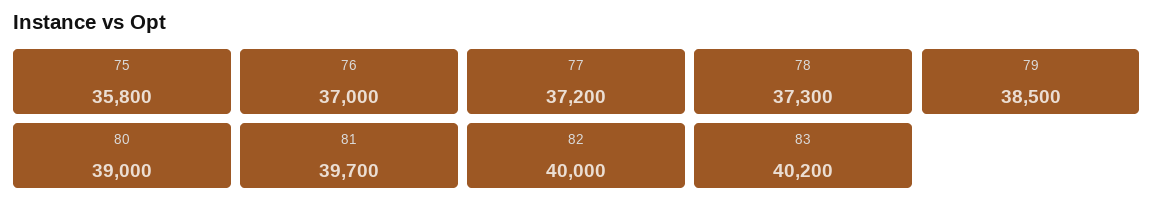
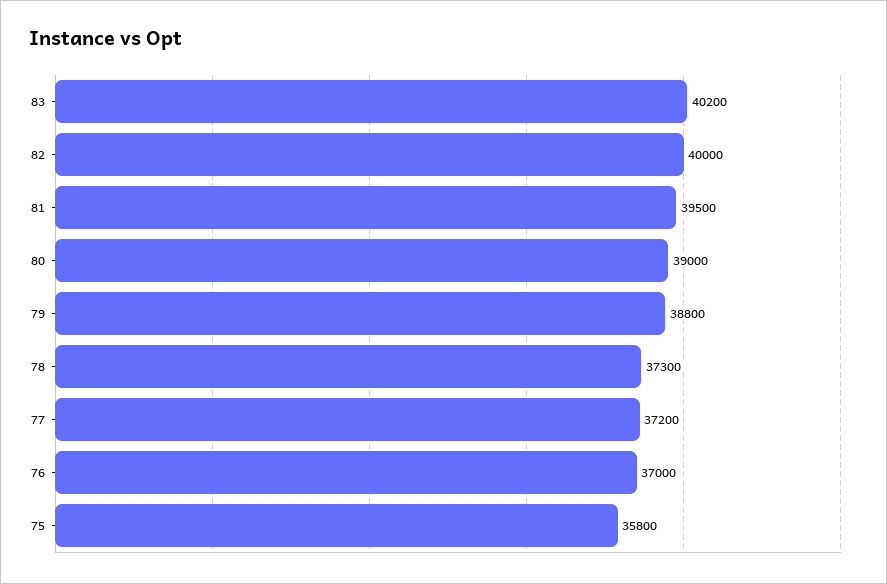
79: 38500 -> 38800
81: 39700 -> 39500

